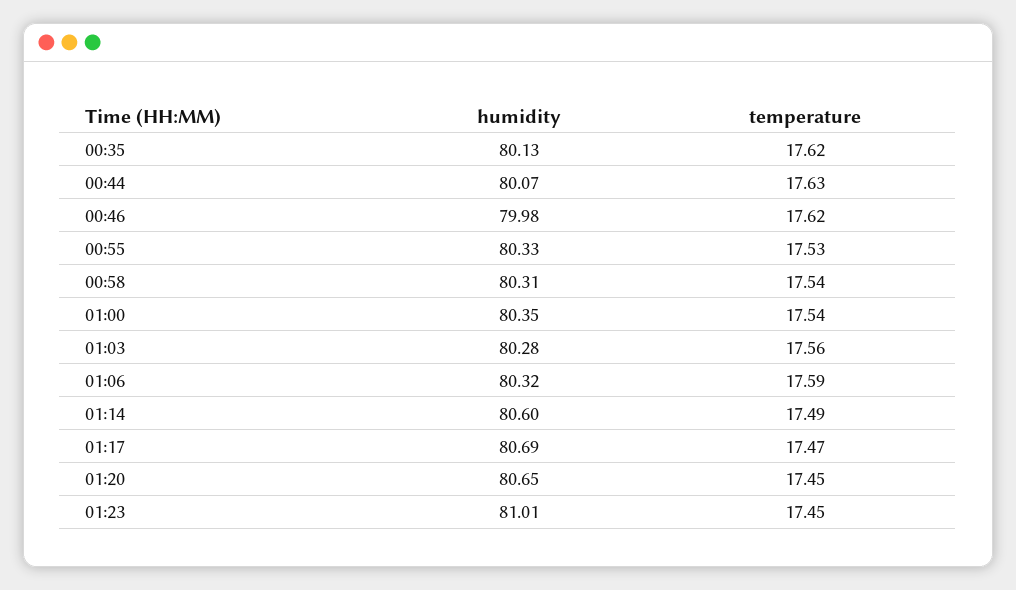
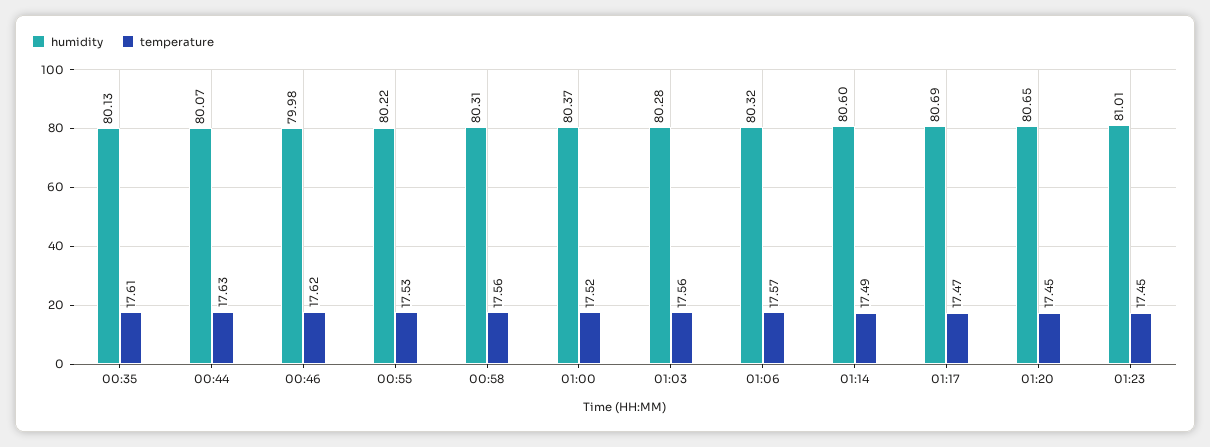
temperature, 00:35: 17.62 -> 17.61
humidity, 00:55: 80.33 -> 80.22
temperature, 00:58: 17.54 -> 17.56
humidity, 01:00: 80.35 -> 80.37
temperature, 01:00: 17.54 -> 17.52
temperature, 01:06: 17.59 -> 17.57

